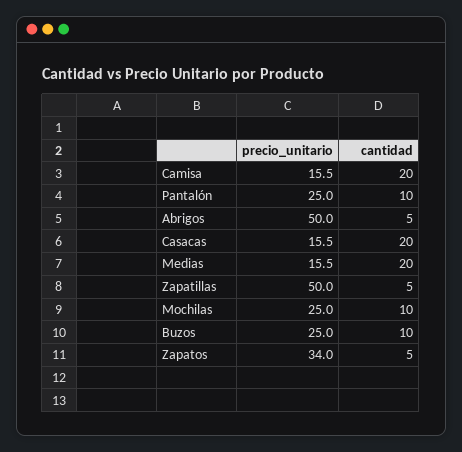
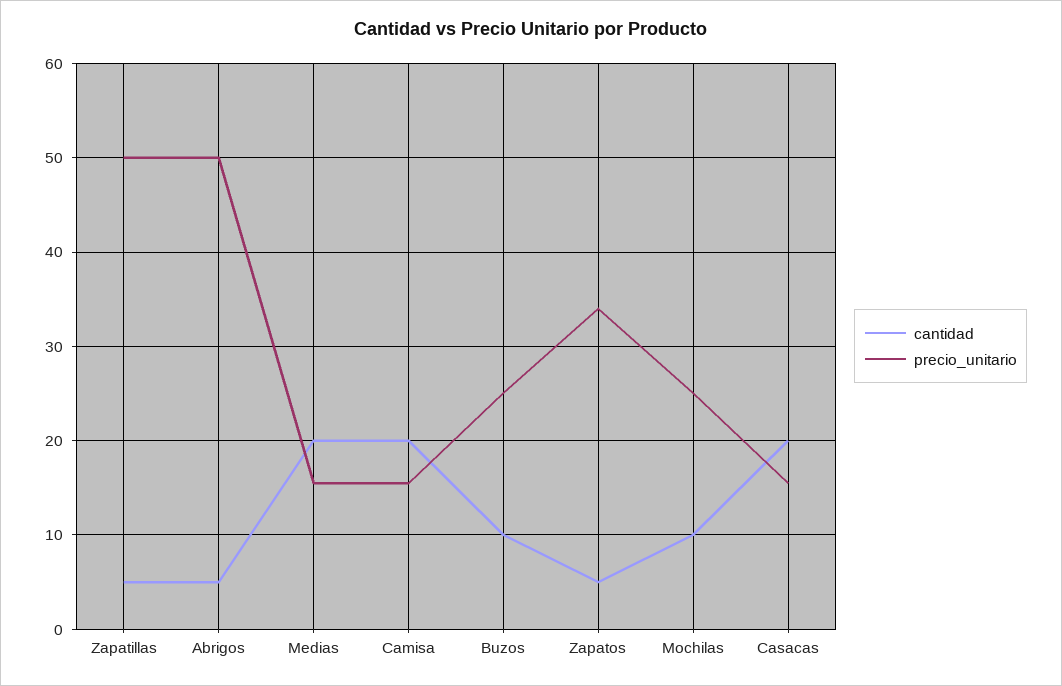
precio_unitario, Pantalón: 25 -> none
cantidad, Pantalón: 10 -> none

